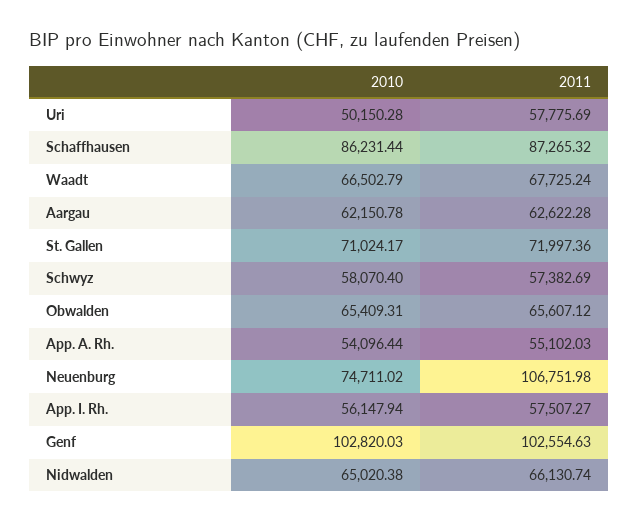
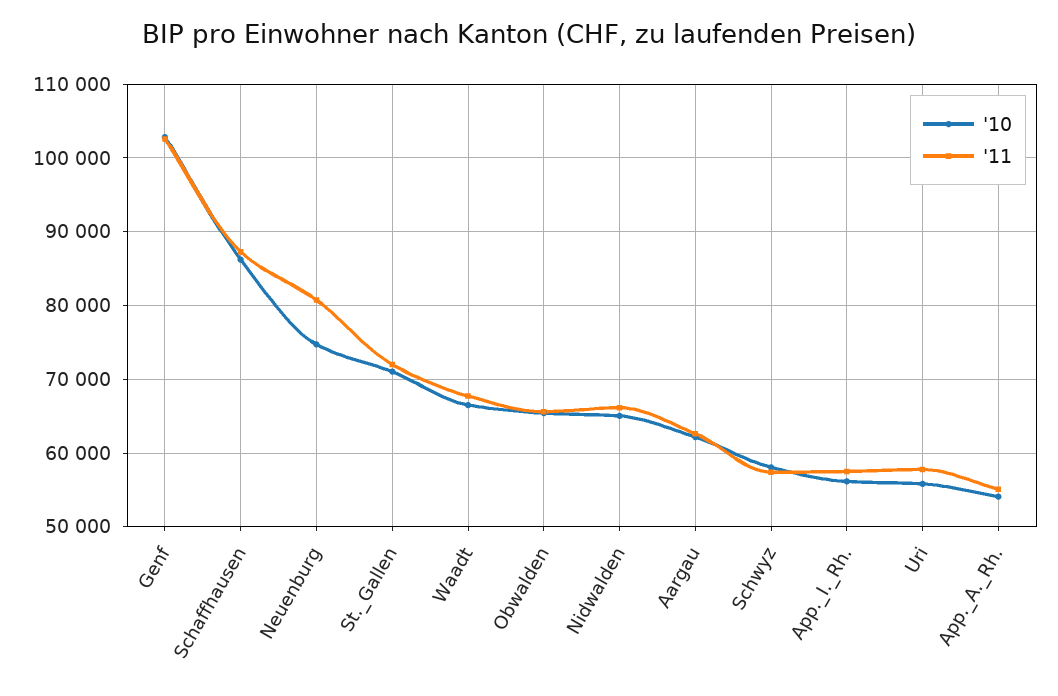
2010, Uri: 50150.28 -> 56000
2011, Neuenburg: 106751.98 -> 81000

